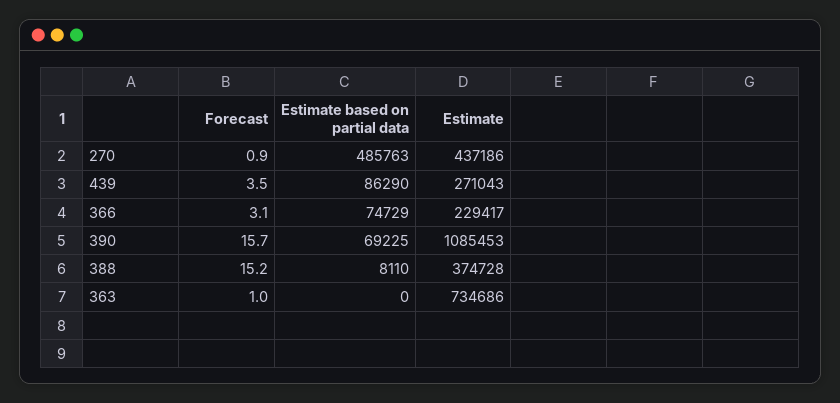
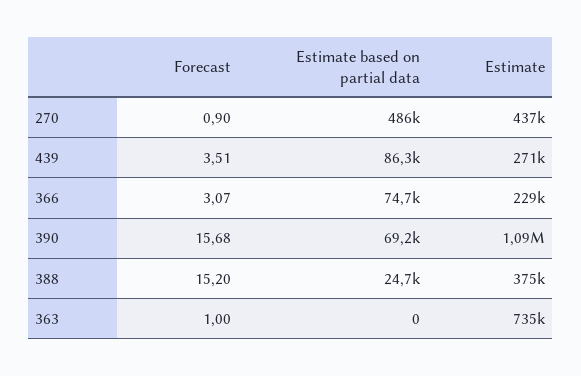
Estimate based on partial data, 388: 8110 -> 24700

